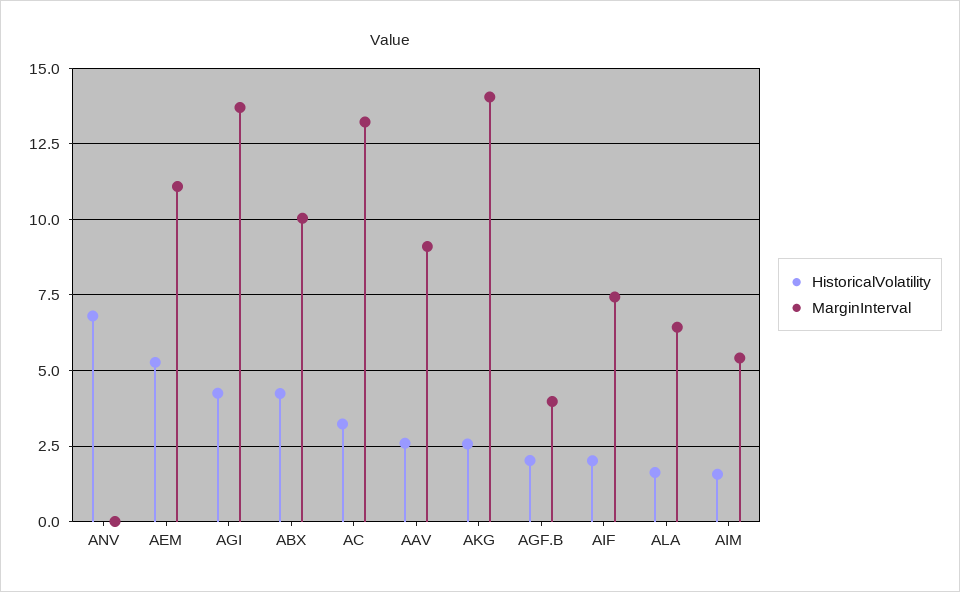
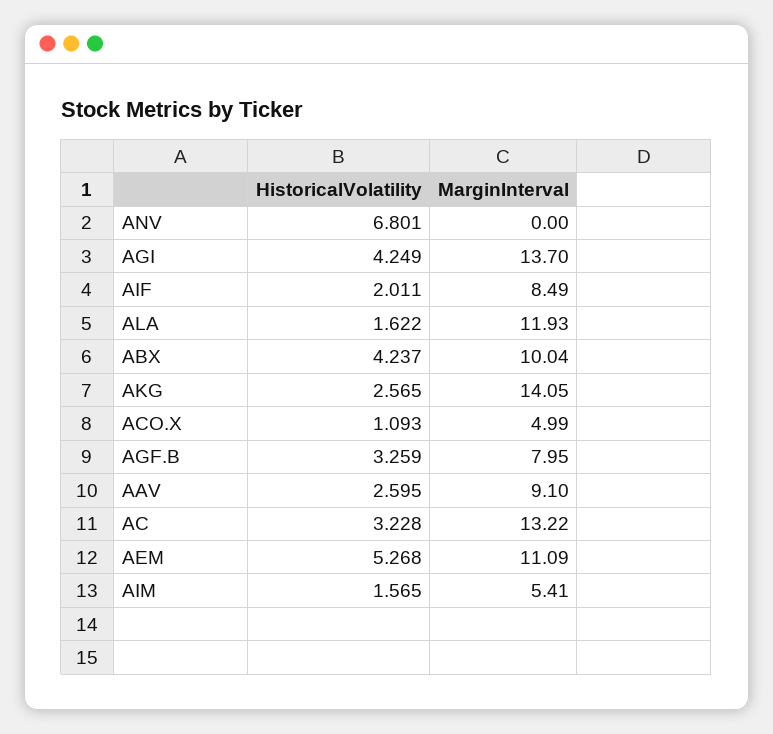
HistoricalVolatility, AGF.B: 2 -> 3.259
MarginInterval, AGF.B: 4 -> 7.95
MarginInterval, AIF: 7.5 -> 8.49
MarginInterval, ALA: 6.5 -> 11.93
HistoricalVolatility, ACO.X: none -> 1.093
MarginInterval, ACO.X: none -> 4.99

